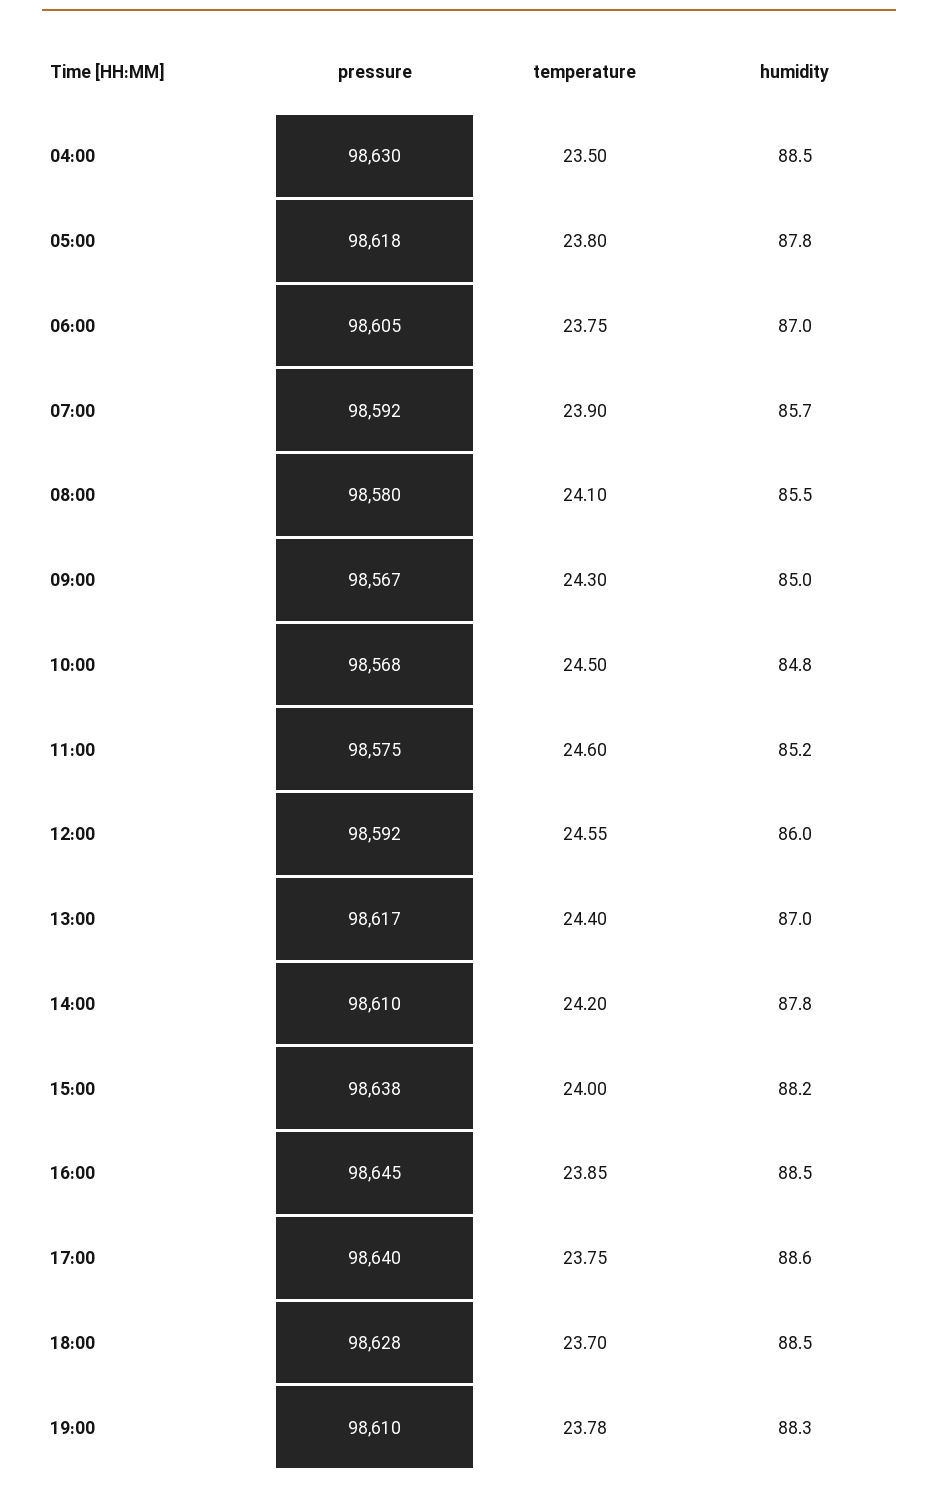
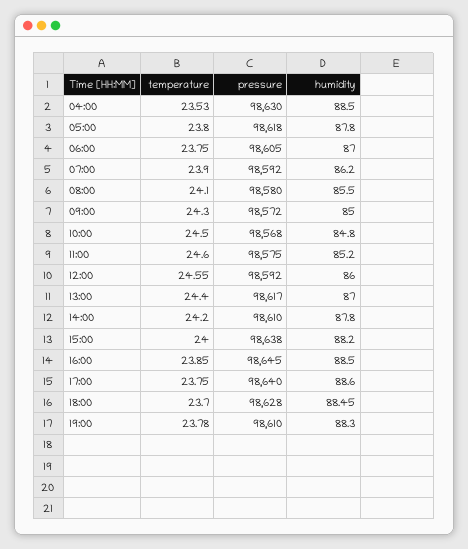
temperature, 04:00: 23.5 -> 23.53
humidity, 07:00: 85.7 -> 86.2
pressure, 09:00: 98567 -> 98572

